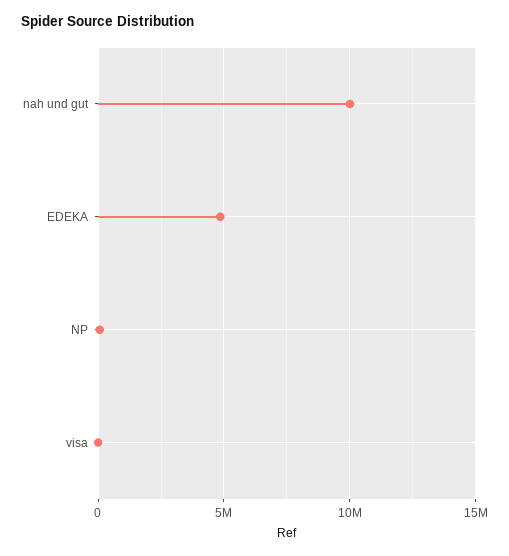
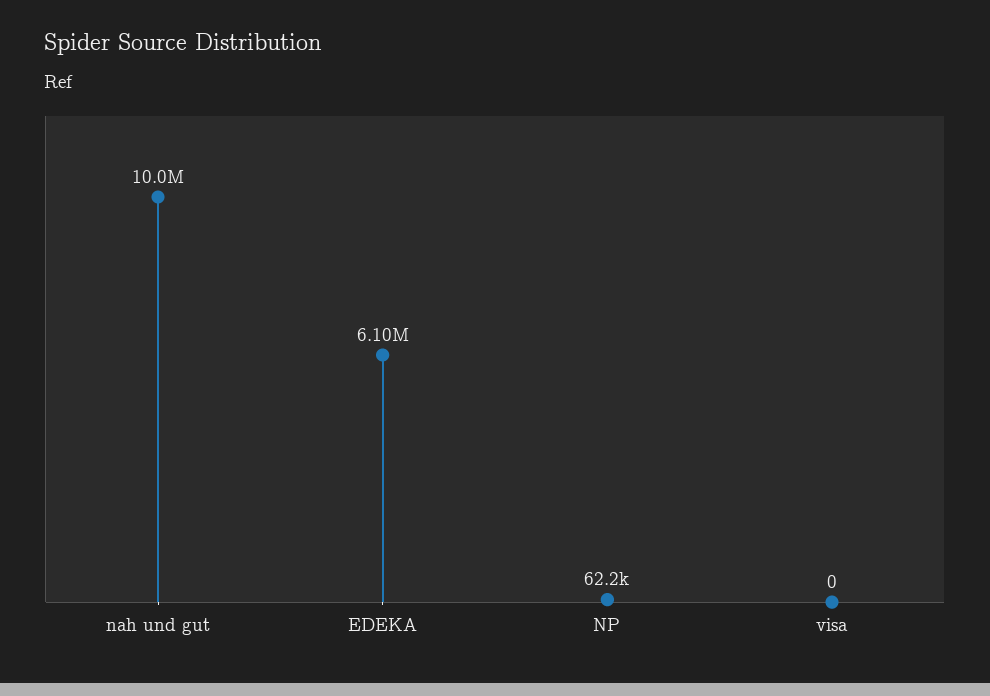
EDEKA: 5000000 -> 6100000

